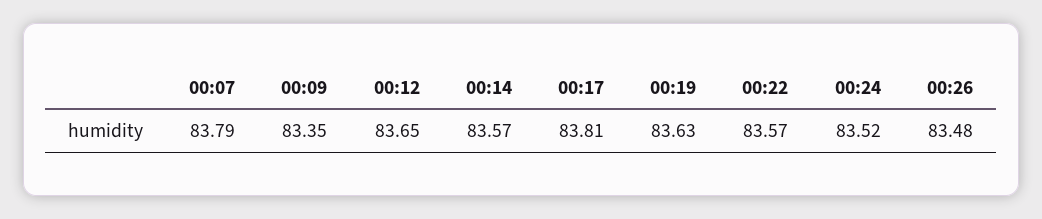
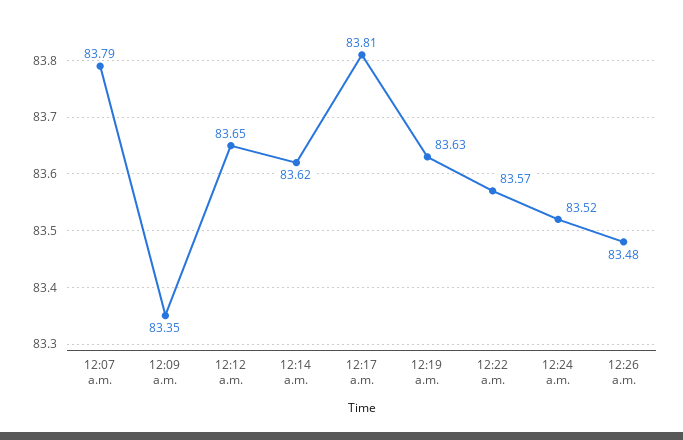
00:14: 83.57 -> 83.62

